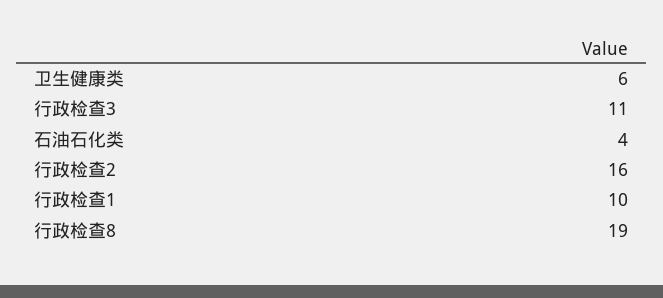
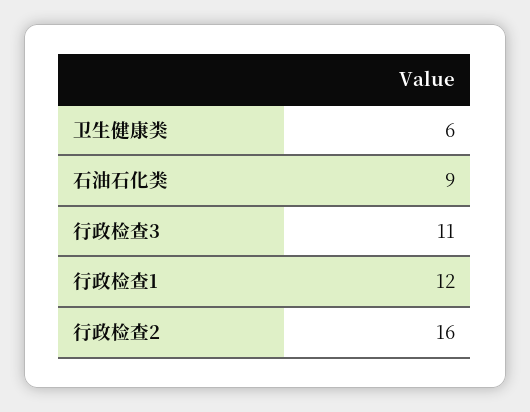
石油石化类: 4 -> 9
行政检查1: 10 -> 12
行政检查8: 19 -> none

